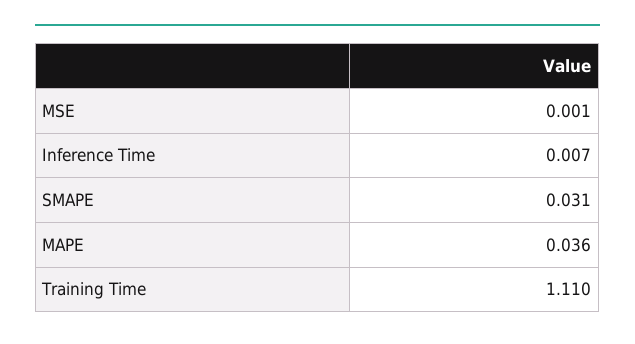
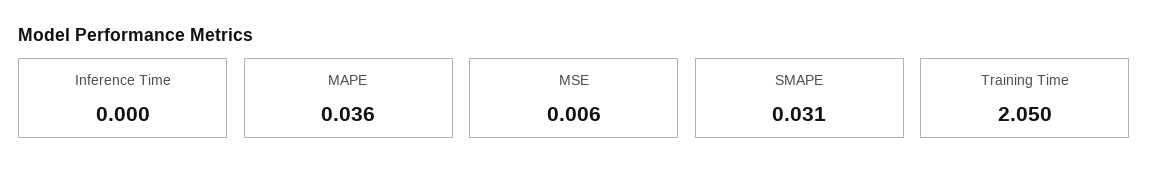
MSE: 0.001 -> 0.006
Inference Time: 0.007 -> 0
Training Time: 1.11 -> 2.05

